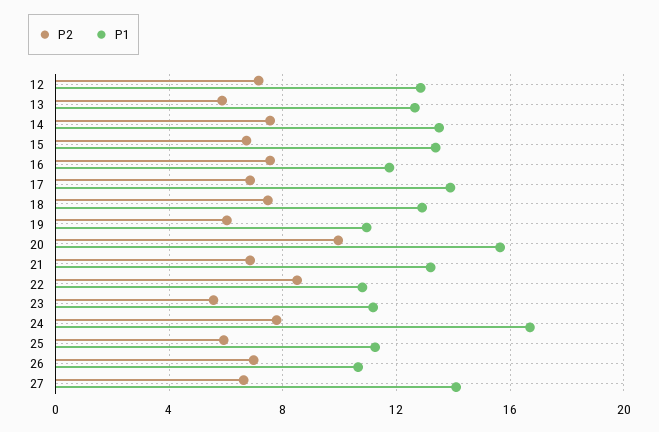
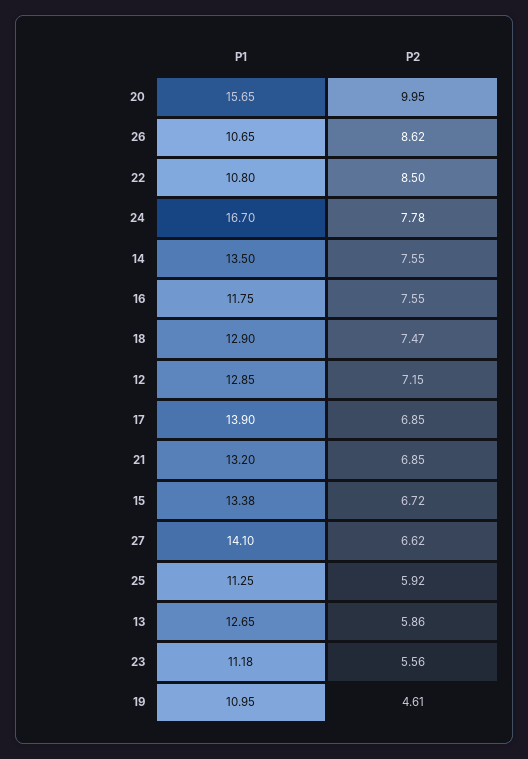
P2, 19: 6 -> 4.61
P2, 26: 7 -> 8.62

